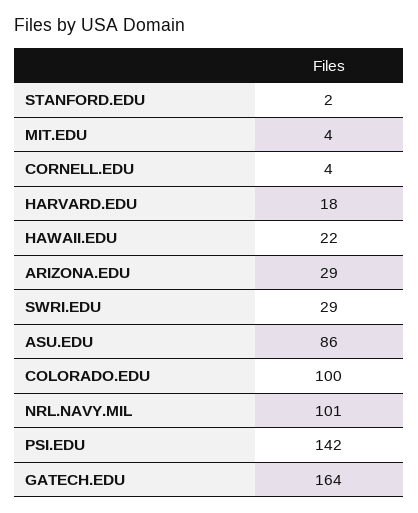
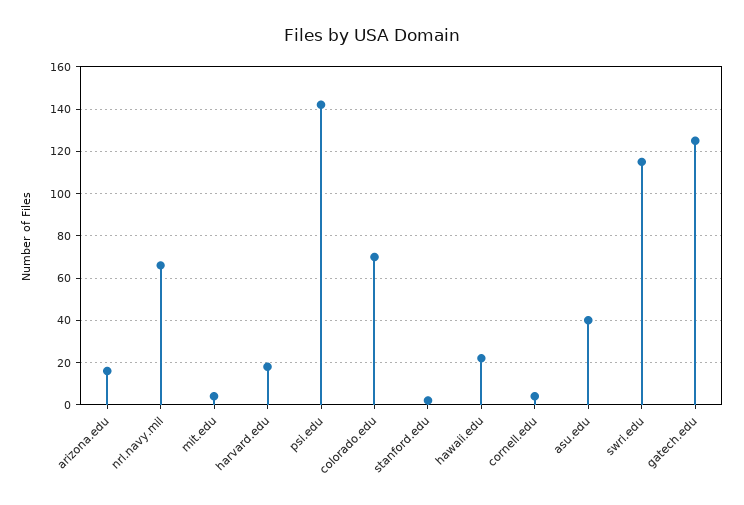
ARIZONA.EDU: 29 -> 15
SWRI.EDU: 29 -> 115
ASU.EDU: 86 -> 40
COLORADO.EDU: 100 -> 70
NRL.NAVY.MIL: 101 -> 65
GATECH.EDU: 164 -> 125

